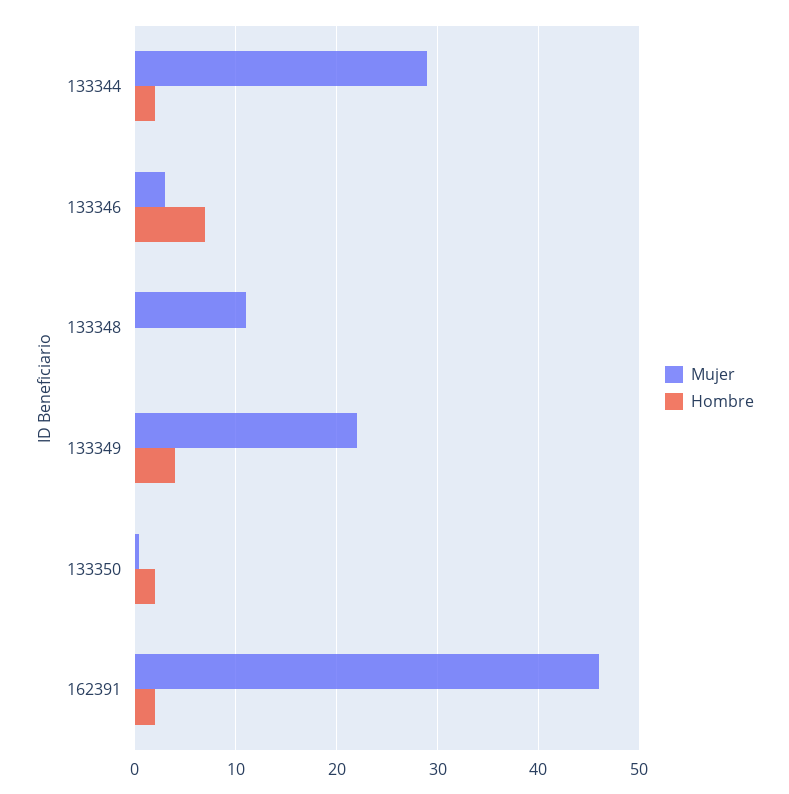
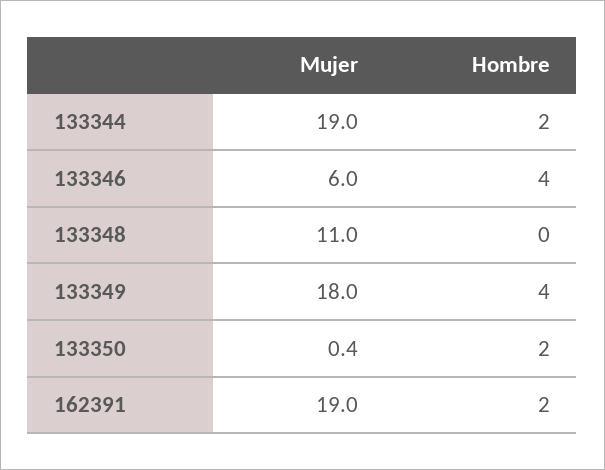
Mujer, 133344: 29 -> 19
Mujer, 133346: 3 -> 6
Hombre, 133346: 7 -> 4
Mujer, 133349: 22 -> 18
Mujer, 162391: 46 -> 19

